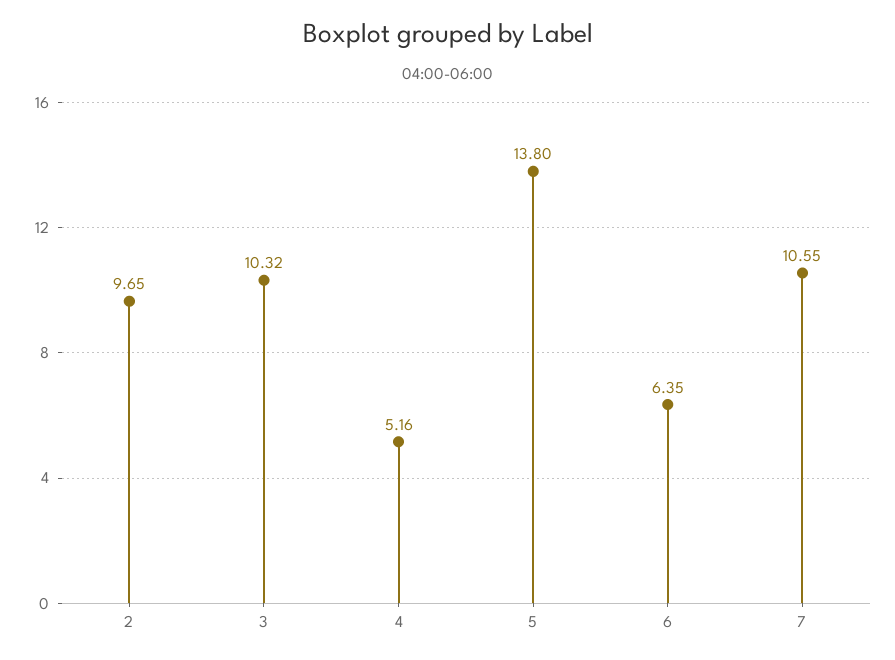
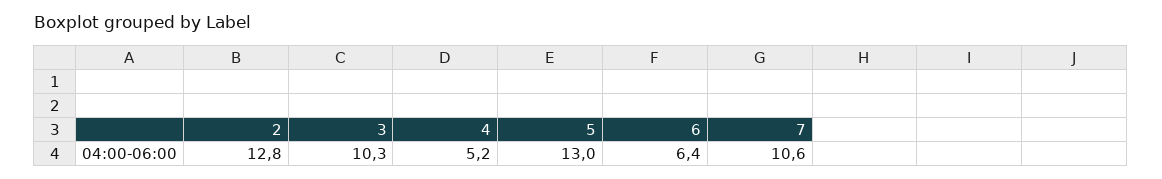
2: 9.65 -> 12.8
5: 13.8 -> 13

